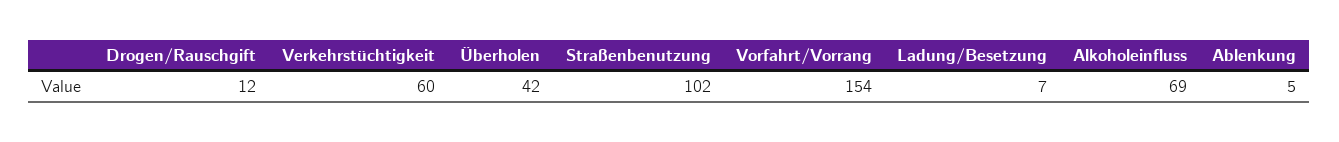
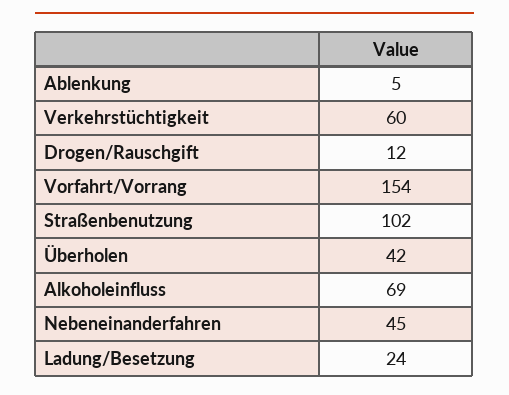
Ladung/Besetzung: 7 -> 24
Nebeneinanderfahren: none -> 45

